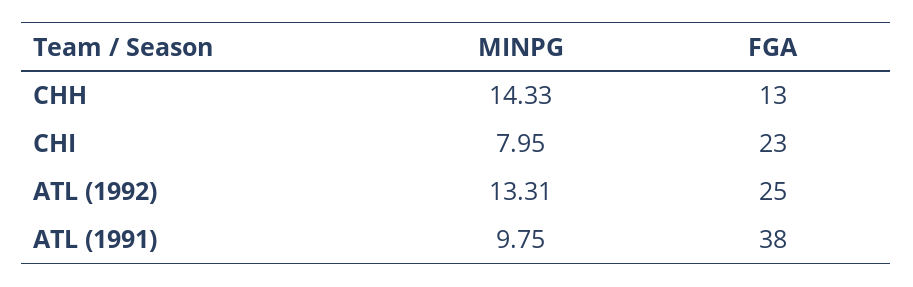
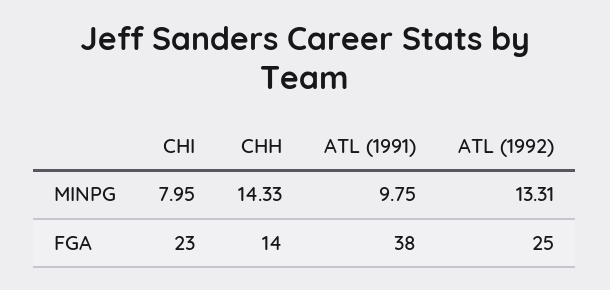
FGA, CHH: 13 -> 14

